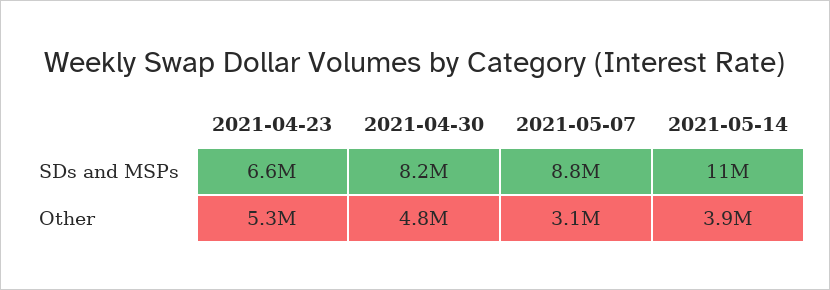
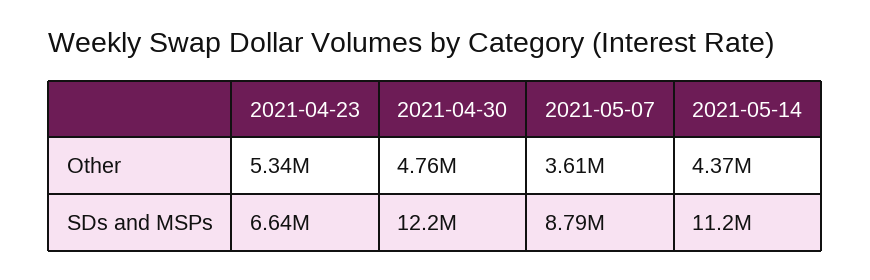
2021-04-30, SDs and MSPs: 8200000 -> 12200000
2021-05-07, Other: 3100000 -> 3610000
2021-05-14, Other: 3900000 -> 4370000

